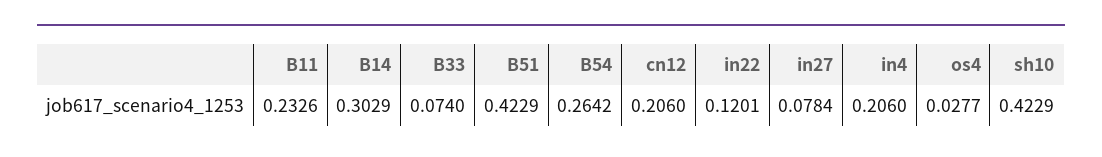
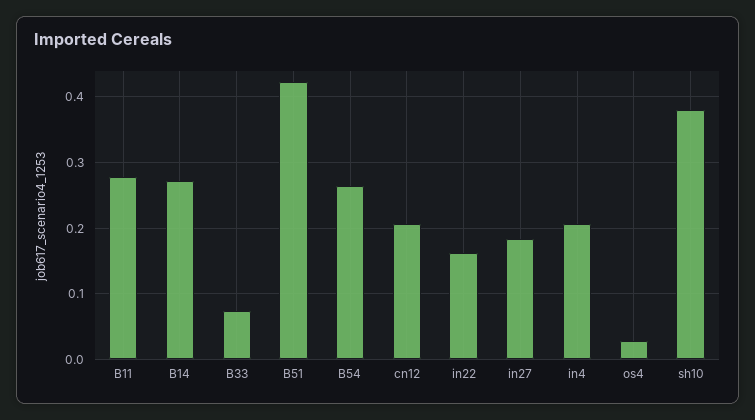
B11: 0.2326 -> 0.28
B14: 0.3029 -> 0.27
in22: 0.1201 -> 0.16
in27: 0.0784 -> 0.18
sh10: 0.4229 -> 0.38

